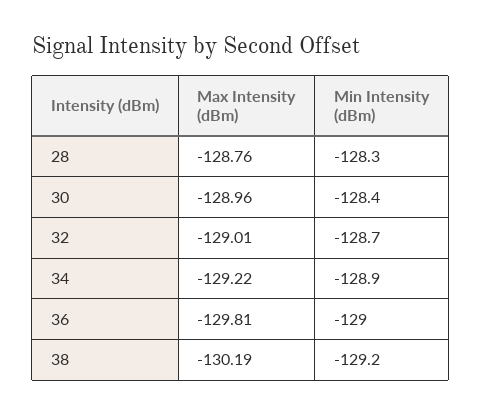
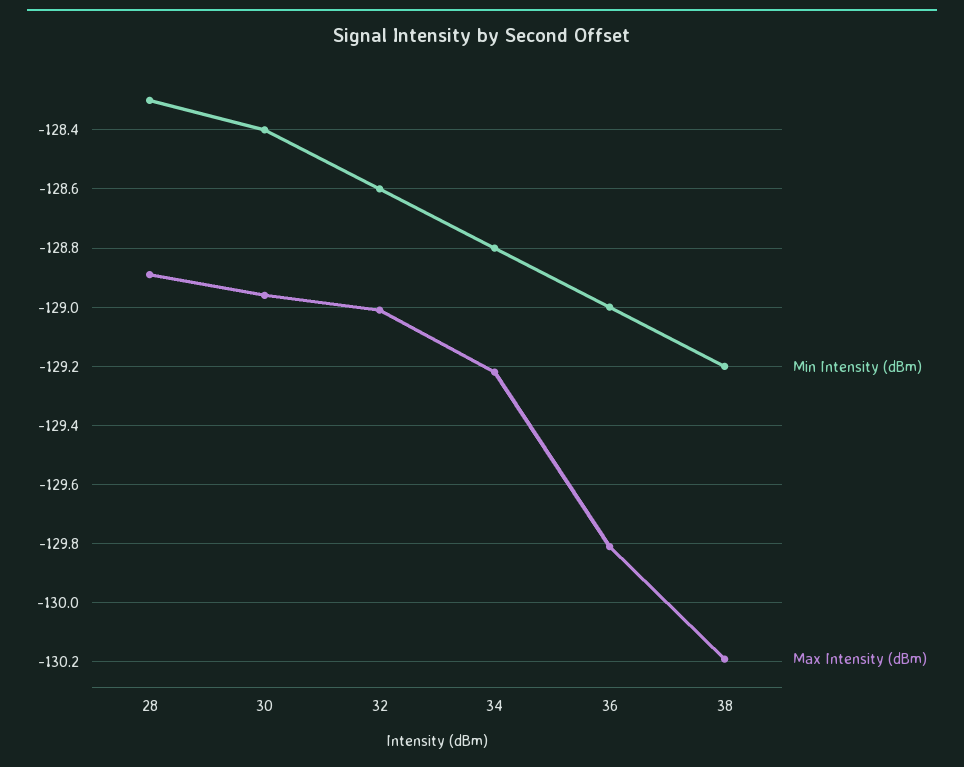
Max Intensity (dBm), 28: -128.76 -> -128.9
Min Intensity (dBm), 32: -128.7 -> -128.6
Min Intensity (dBm), 34: -128.9 -> -128.8

